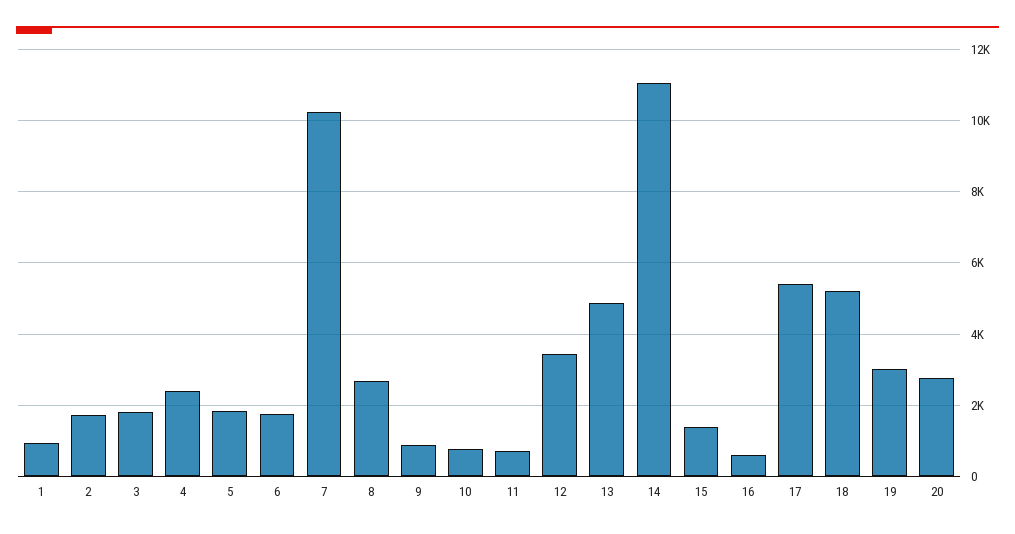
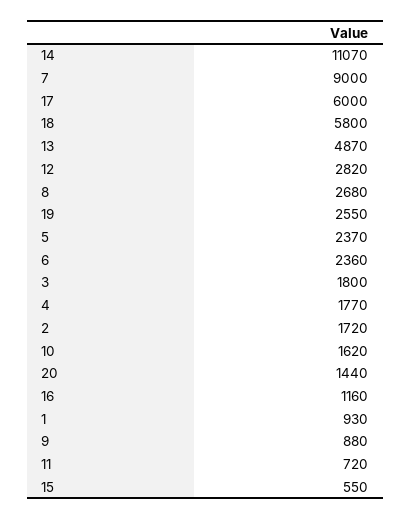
4: 2400 -> 1770
5: 1800 -> 2370
6: 1800 -> 2360
7: 10200 -> 9000
10: 800 -> 1620
12: 3400 -> 2820
15: 1400 -> 550
16: 600 -> 1160
17: 5400 -> 6000
18: 5200 -> 5800
19: 3000 -> 2550
20: 2800 -> 1440

